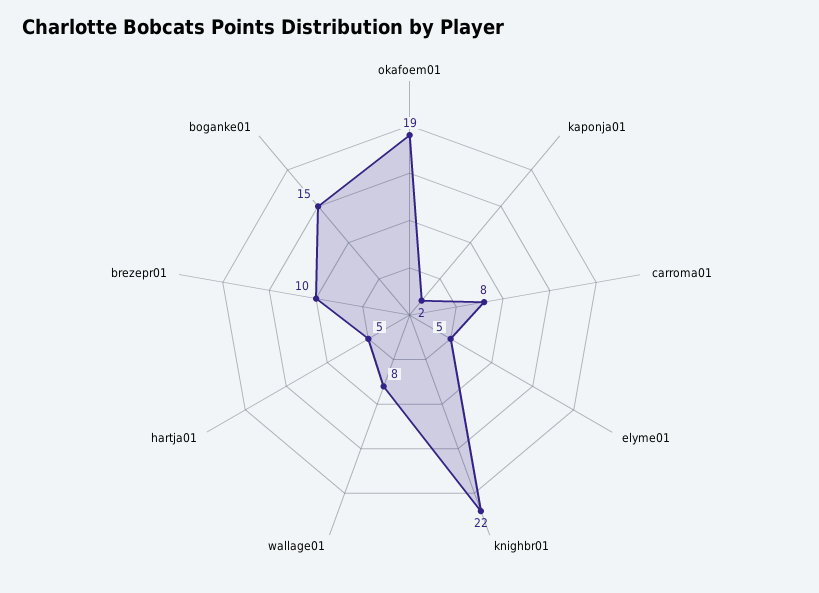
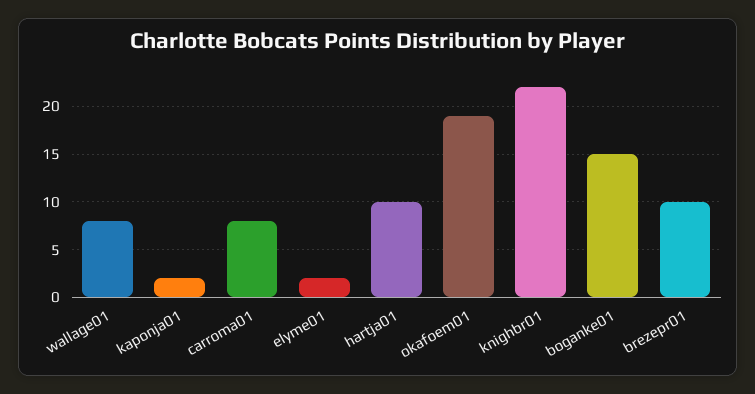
elyme01: 5 -> 2
hartja01: 5 -> 10

